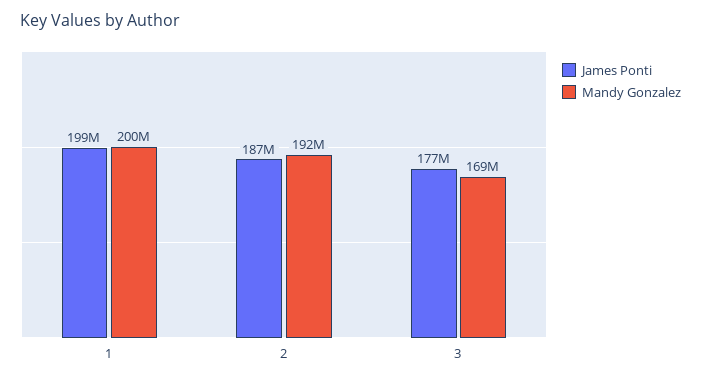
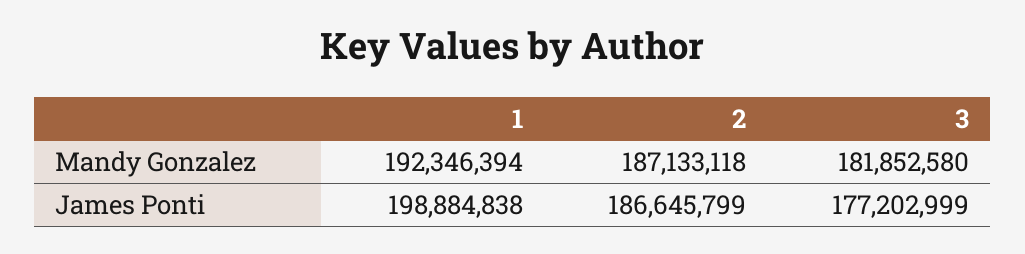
Mandy Gonzalez, 1: 200000000 -> 192346394
Mandy Gonzalez, 2: 192000000 -> 187133118
Mandy Gonzalez, 3: 169000000 -> 181852580

